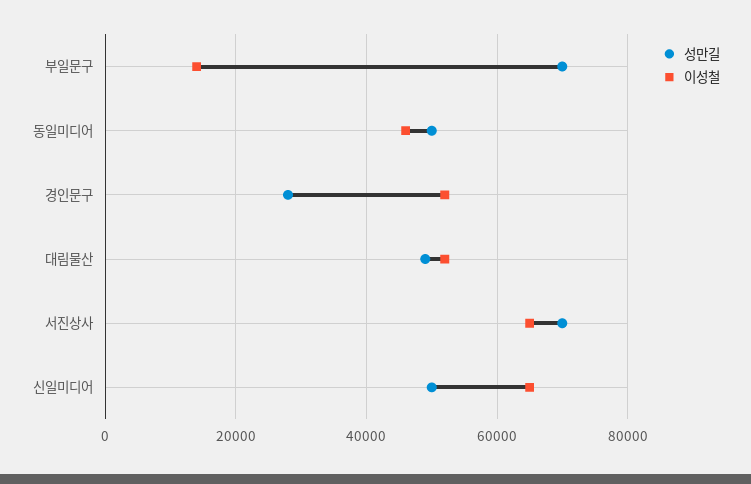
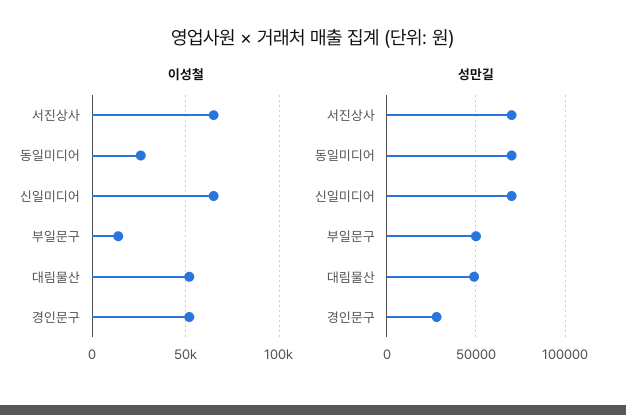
성만길, 부일문구: 70000 -> 50000
성만길, 동일미디어: 50000 -> 70000
이성철, 동일미디어: 46000 -> 25000
성만길, 신일미디어: 50000 -> 70000

